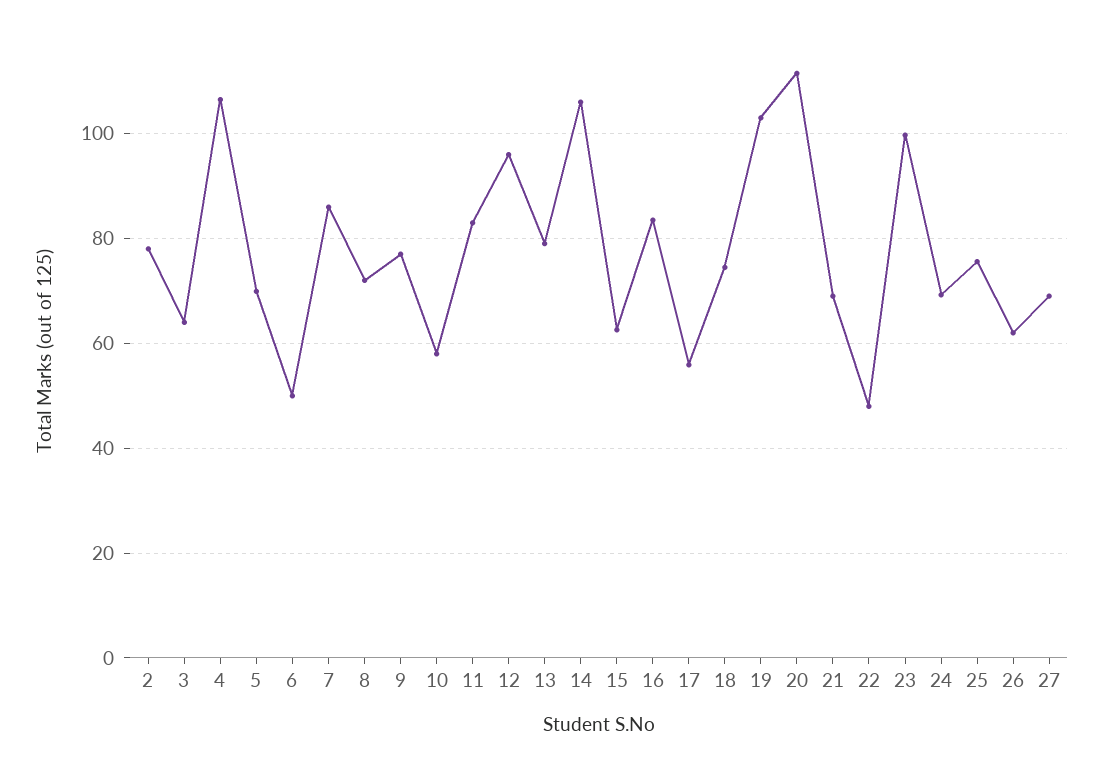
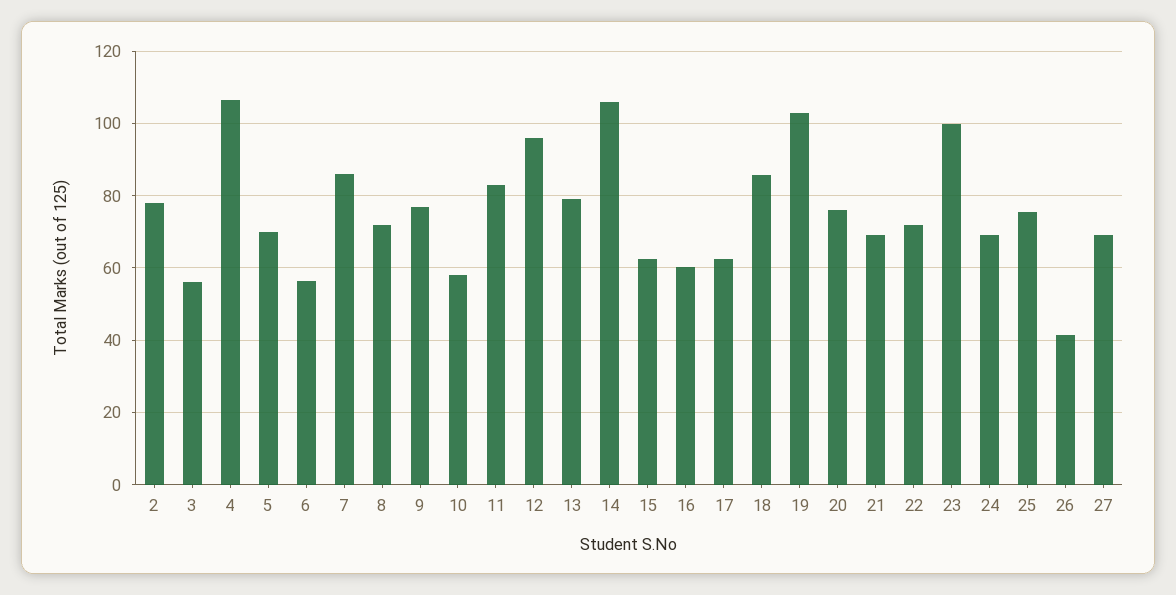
3: 64 -> 56
6: 50 -> 56
16: 84 -> 60
17: 56 -> 62
18: 74 -> 86
20: 112 -> 76
22: 48 -> 72
26: 62 -> 42

